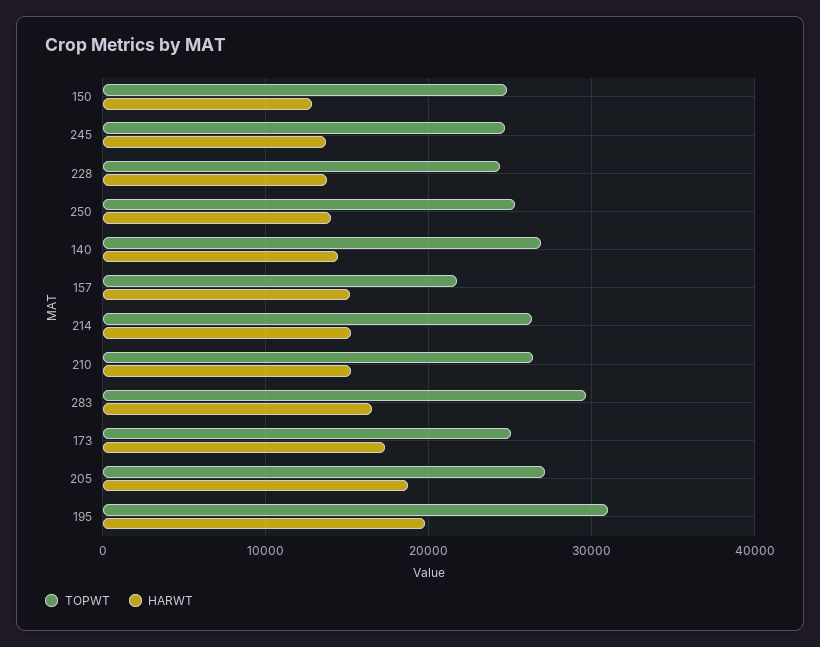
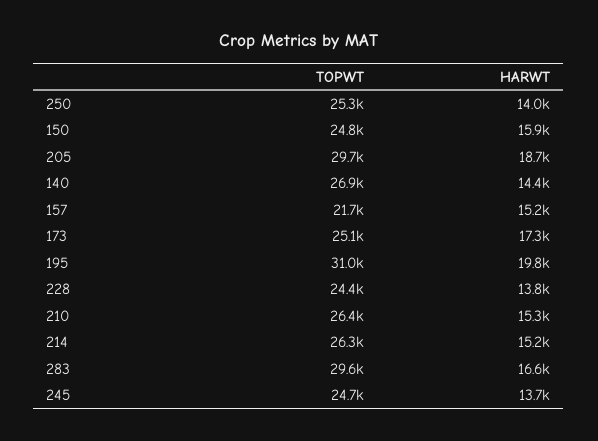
HARWT, 150: 13000 -> 15900
TOPWT, 205: 27000 -> 29700

